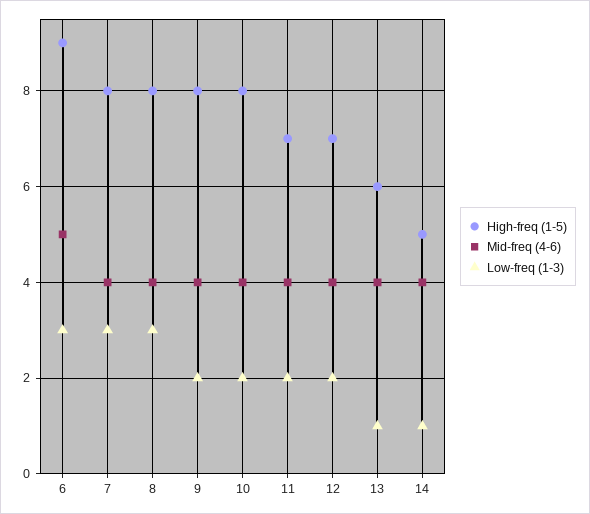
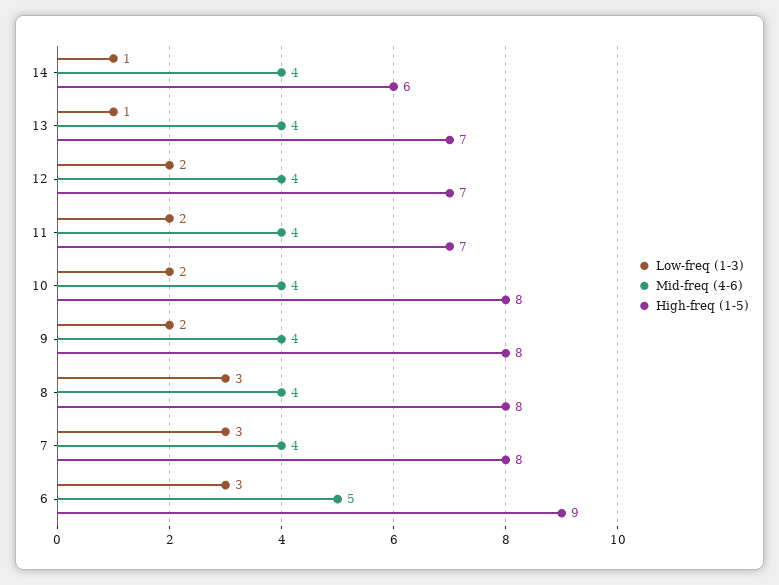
High-freq (1-5), 13: 6 -> 7
High-freq (1-5), 14: 5 -> 6

